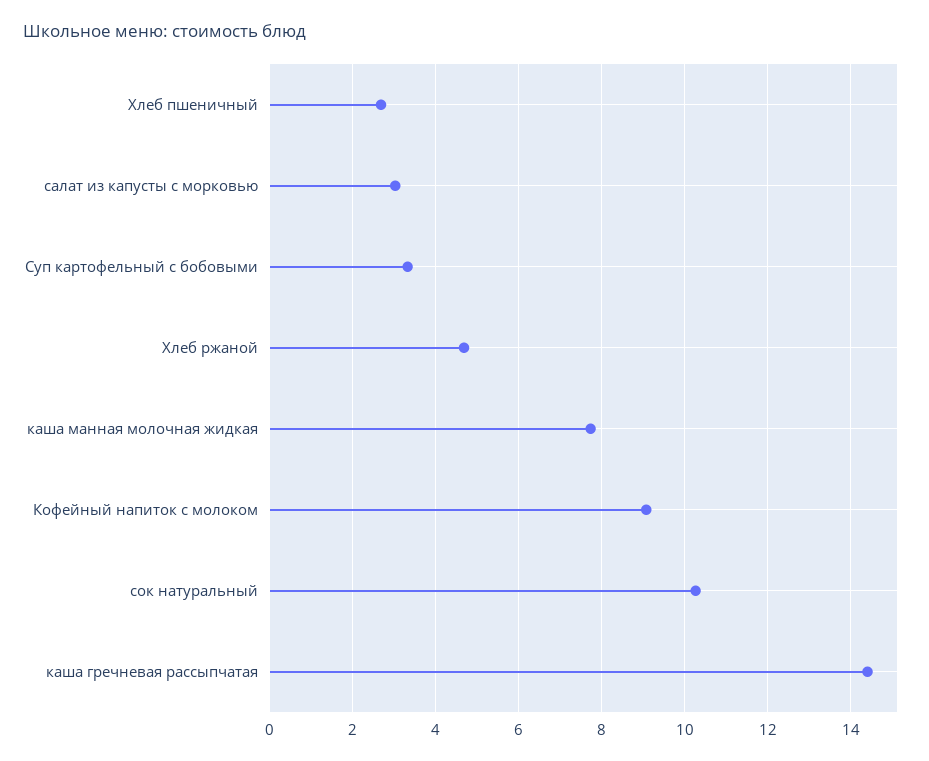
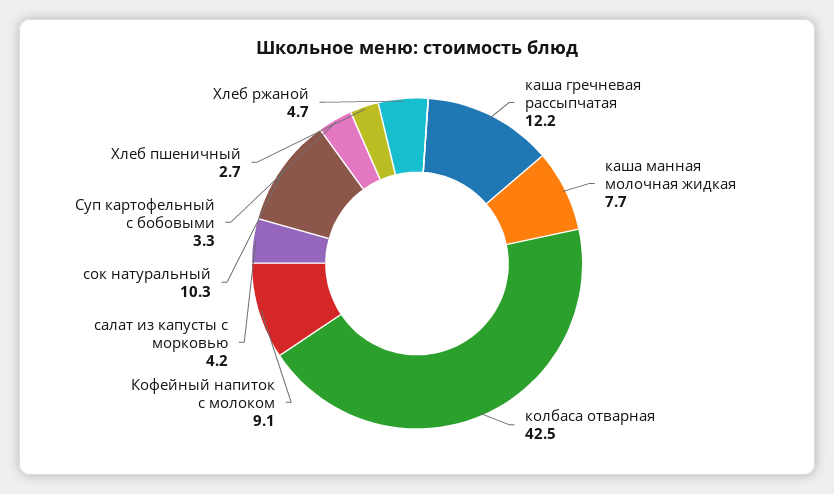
салат из капусты с морковью: 3 -> 4.2
каша гречневая рассыпчатая: 14.4 -> 12.2
колбаса отварная: none -> 42.5

